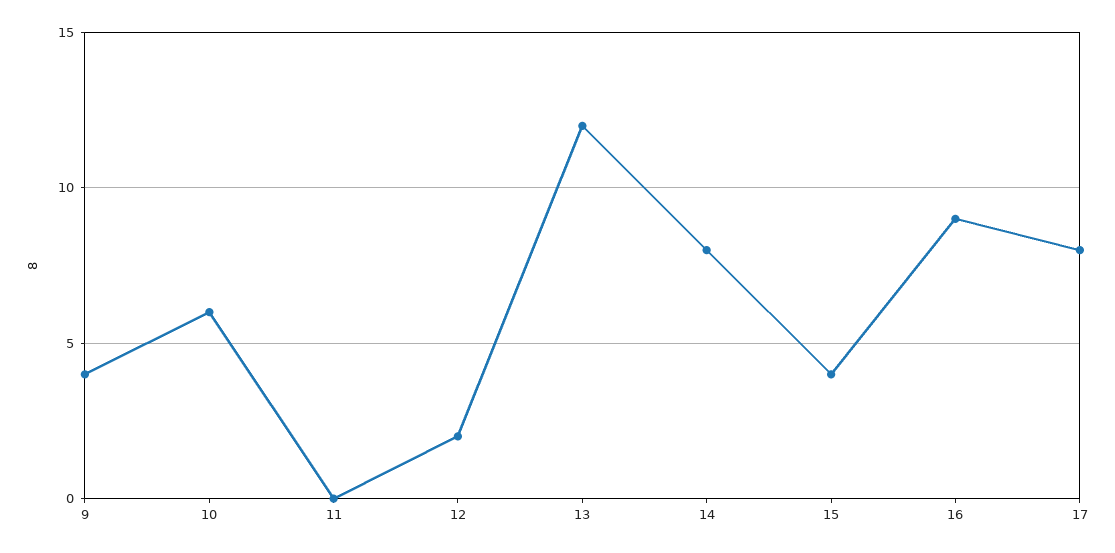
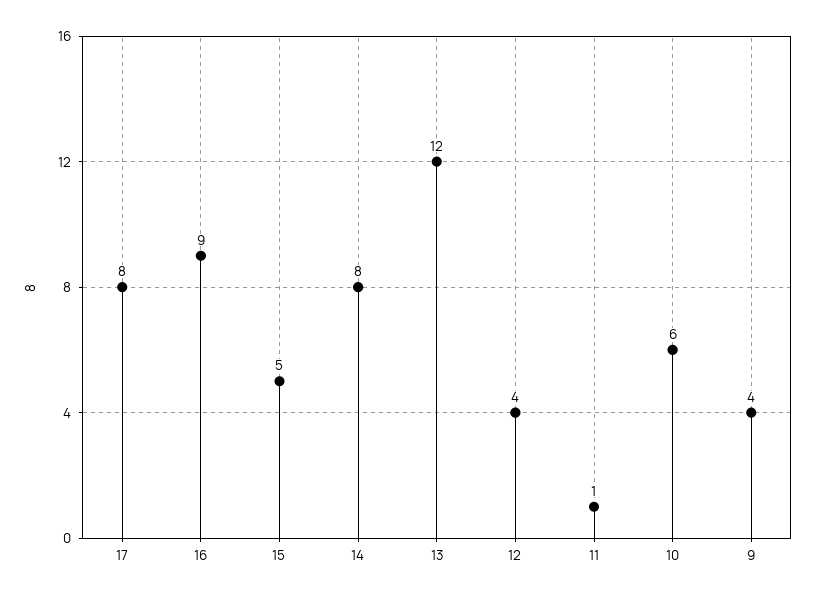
11: 0 -> 1
12: 2 -> 4
15: 4 -> 5

